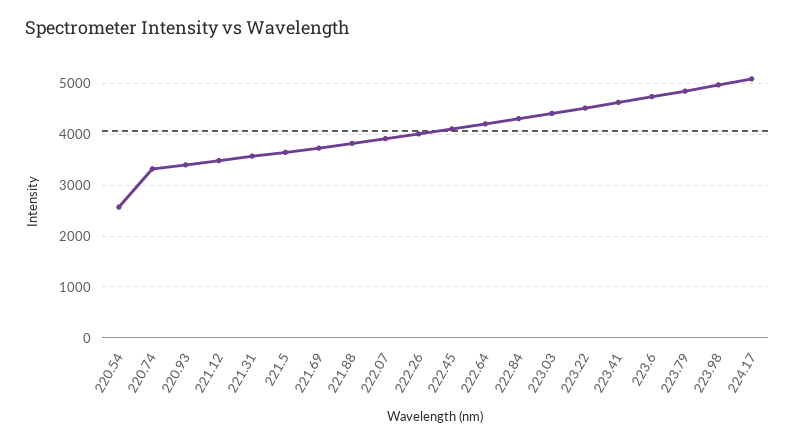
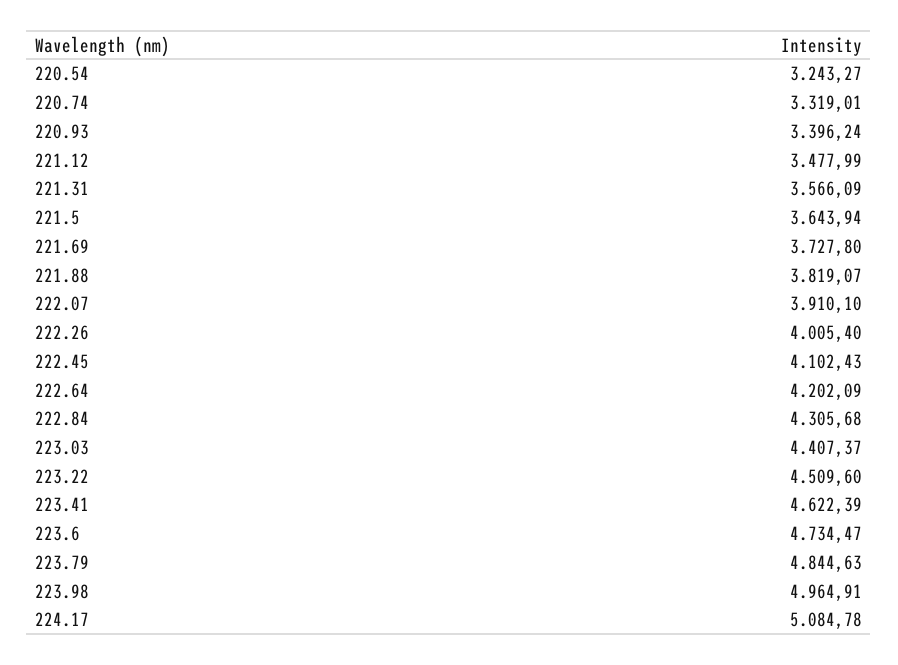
220.54: 2600 -> 3243.27

